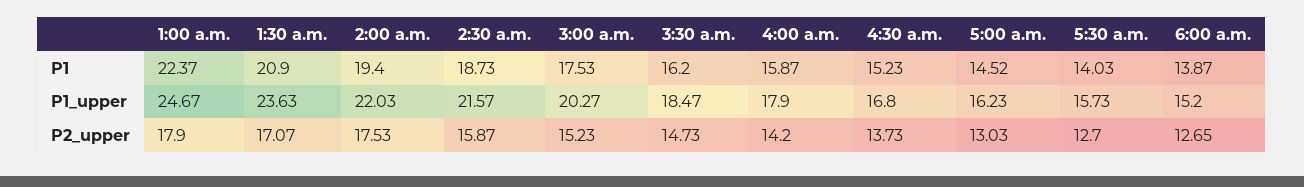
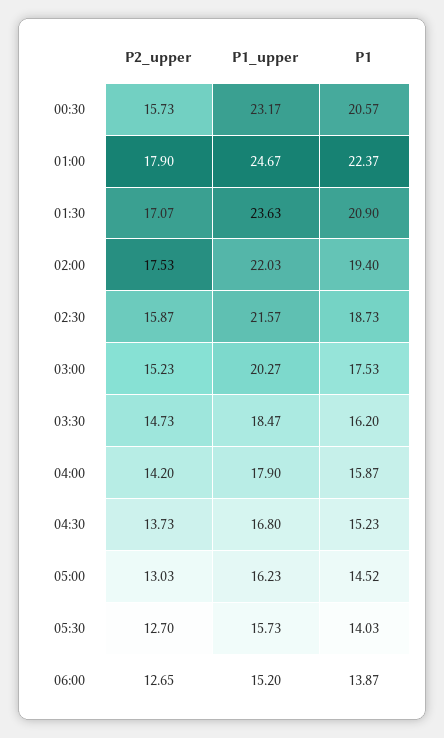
00:30, P2_upper: none -> 15.73
00:30, P1_upper: none -> 23.17
00:30, P1: none -> 20.57

